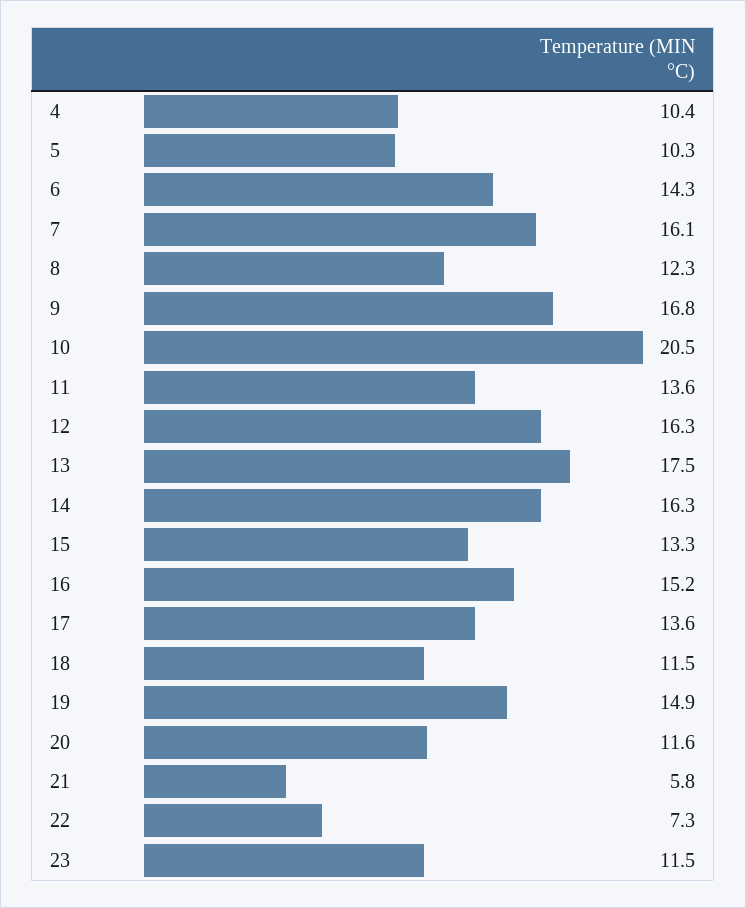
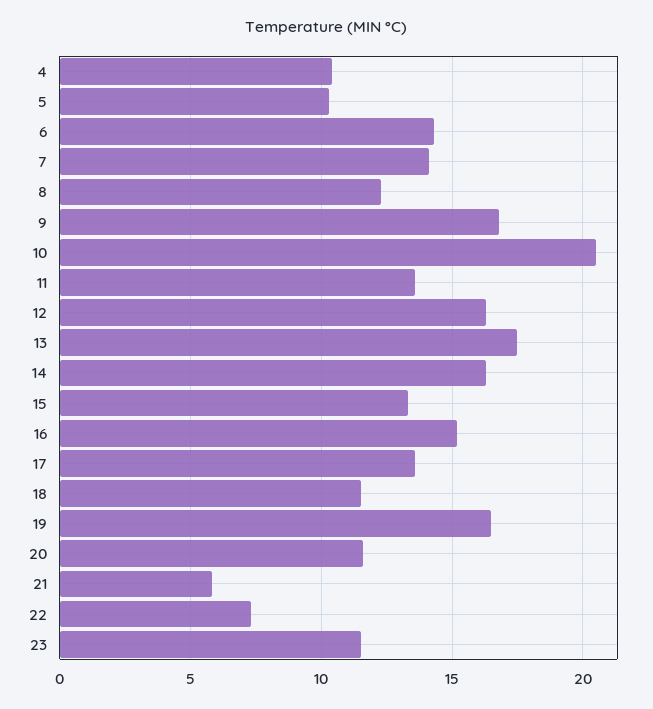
7: 16.1 -> 14
19: 14.9 -> 16.5

